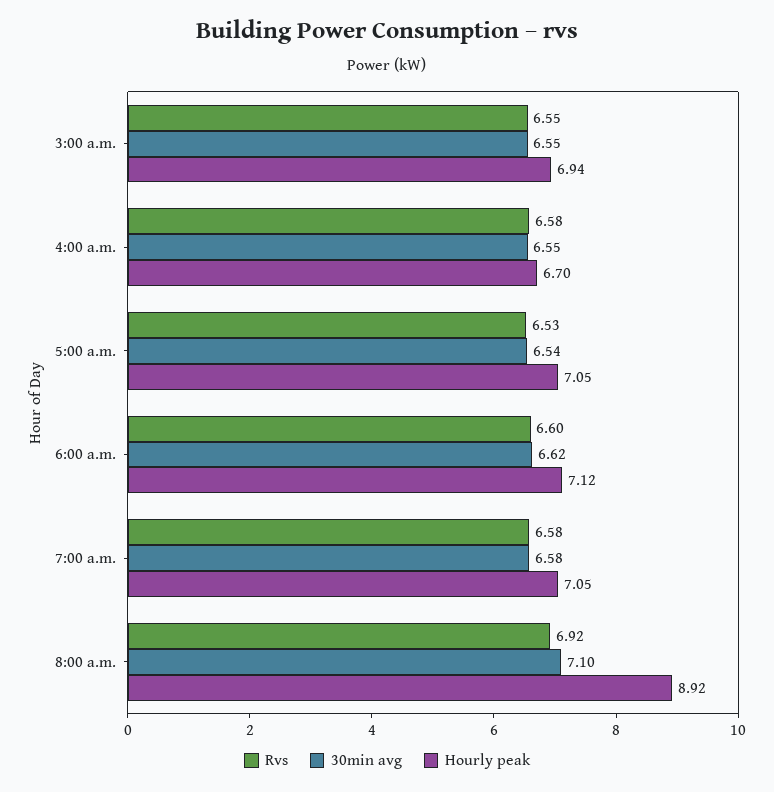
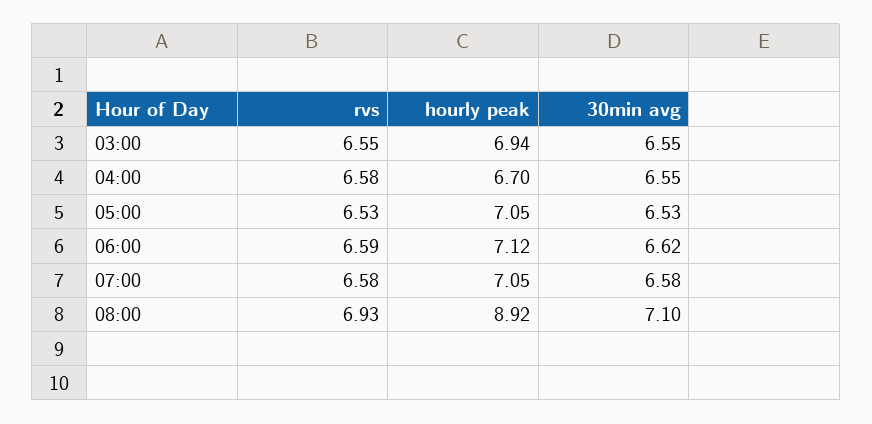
30min avg, 5:00 a.m.: 6.54 -> 6.53
Rvs, 6:00 a.m.: 6.6 -> 6.59
Rvs, 8:00 a.m.: 6.92 -> 6.93

